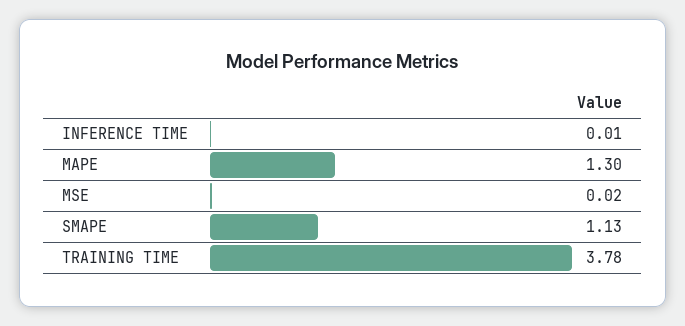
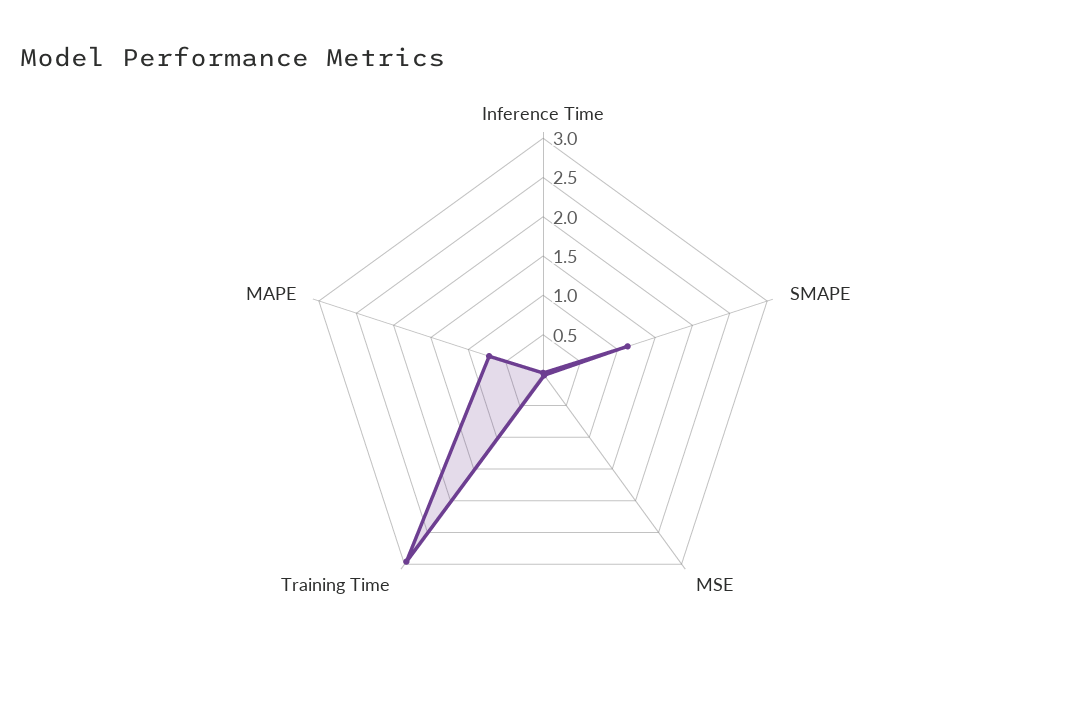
MAPE: 1.3 -> 0.75
TRAINING TIME: 3.78 -> 3

